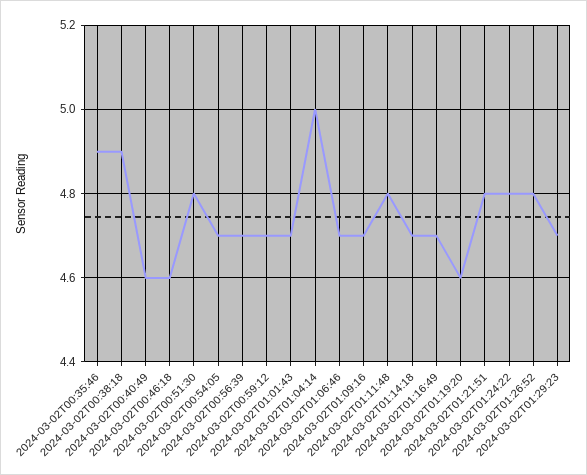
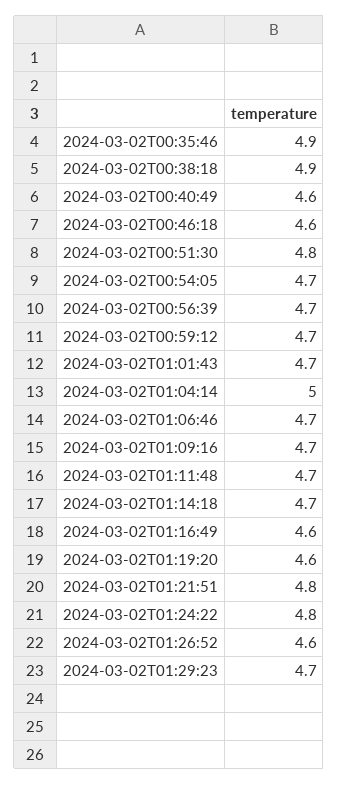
2024-03-02T01:11:48: 4.8 -> 4.7
2024-03-02T01:16:49: 4.7 -> 4.6
2024-03-02T01:26:52: 4.8 -> 4.6

